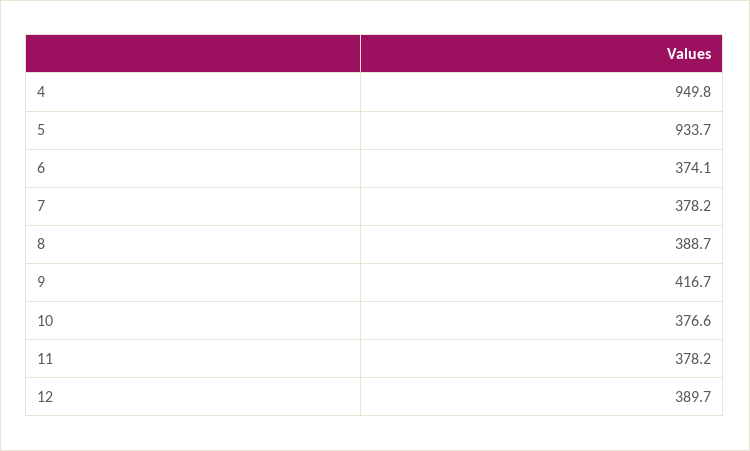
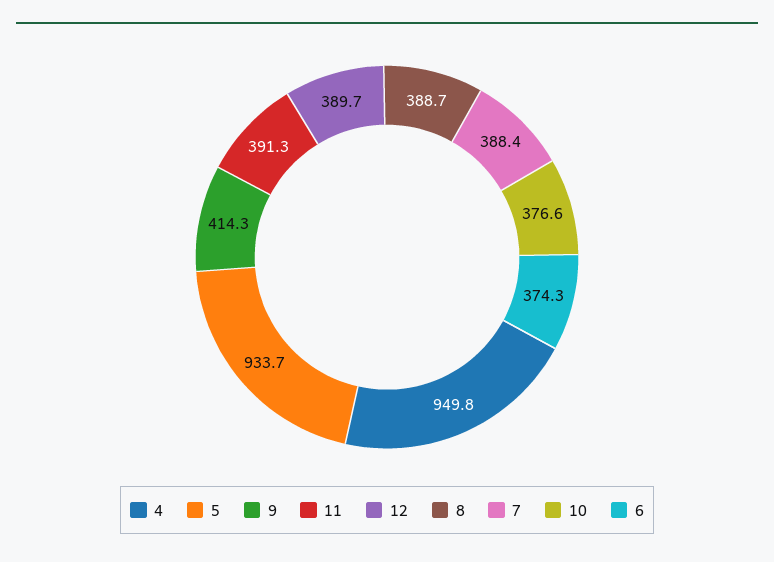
6: 374.1 -> 374.3
7: 378.2 -> 388.4
9: 416.7 -> 414.3
11: 378.2 -> 391.3

